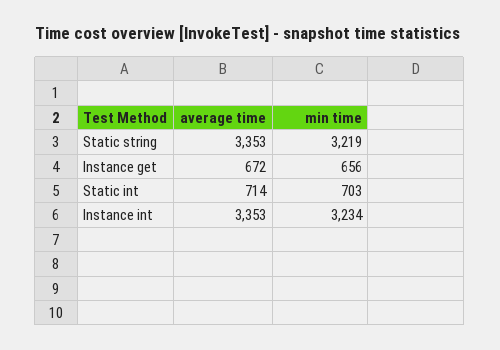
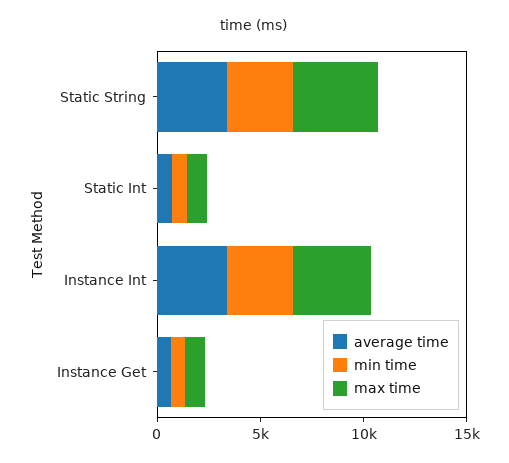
max time, Static string: none -> 4000
max time, Static int: none -> 1000
max time, Instance int: none -> 4000
max time, Instance get: none -> 1000

